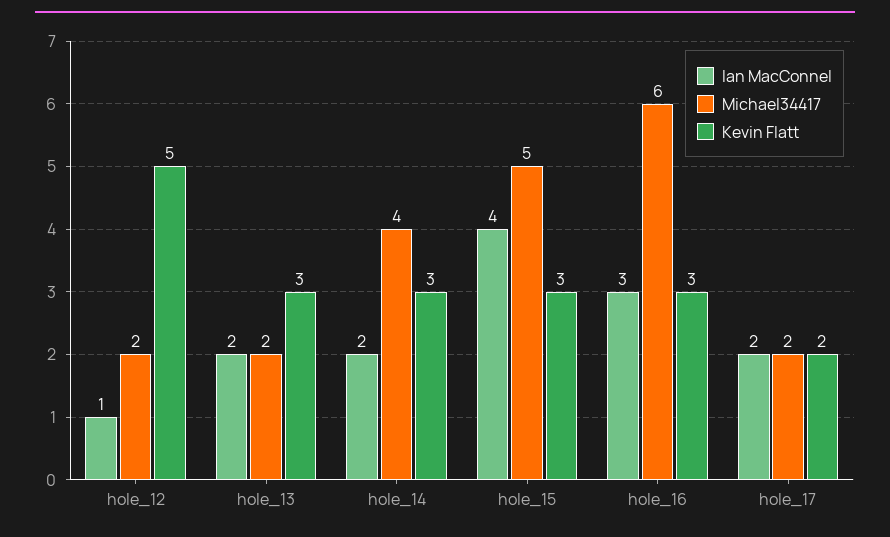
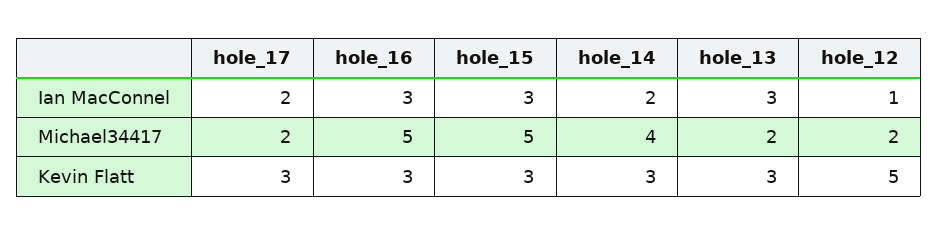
Ian MacConnel, hole_13: 2 -> 3
Ian MacConnel, hole_15: 4 -> 3
Michael34417, hole_16: 6 -> 5
Kevin Flatt, hole_17: 2 -> 3

